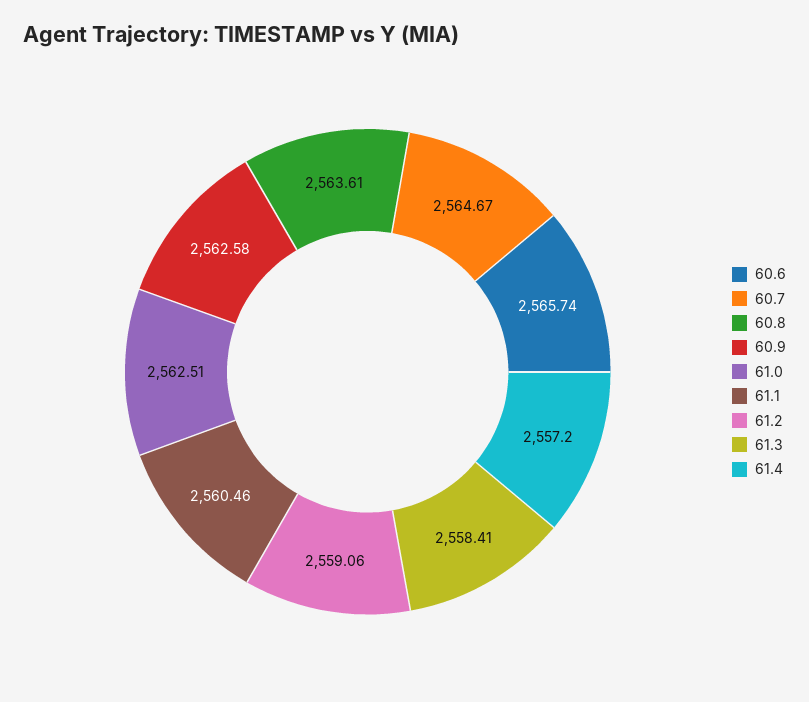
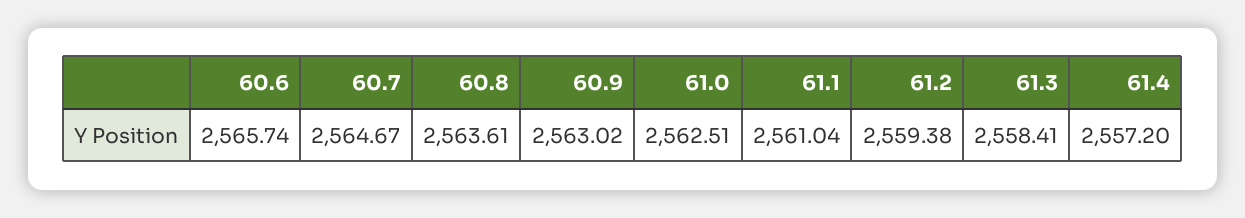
60.9: 2562.58 -> 2563.02
61.1: 2560.46 -> 2561.04
61.2: 2559.06 -> 2559.38

